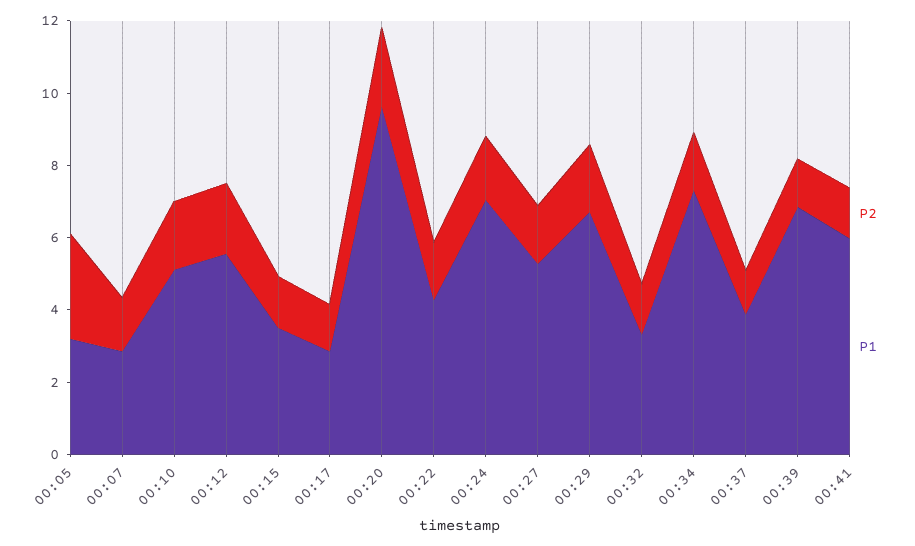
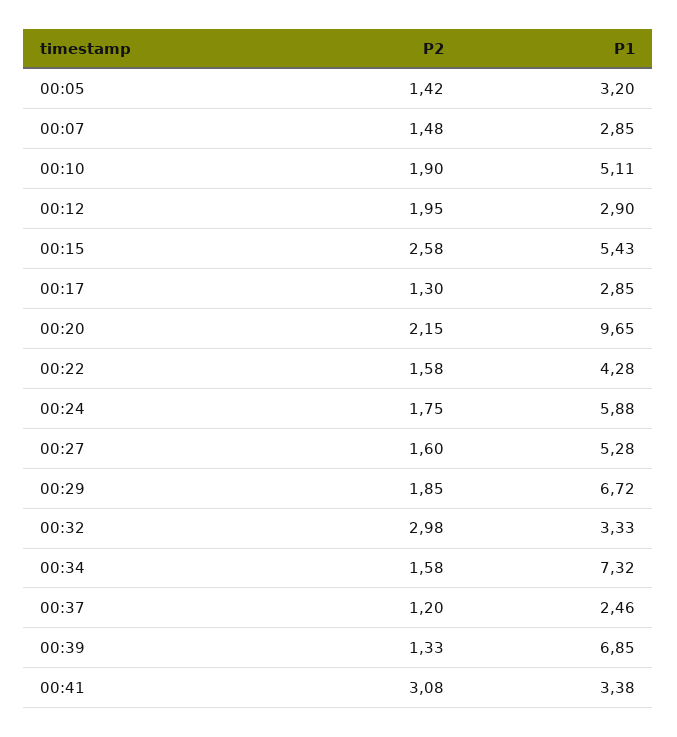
P2, 00:05: 3 -> 1.42
P1, 00:12: 5.5 -> 2.9
P2, 00:15: 1.5 -> 2.58
P1, 00:15: 3.5 -> 5.43
P1, 00:24: 7 -> 5.88
P2, 00:32: 1.5 -> 2.98
P1, 00:37: 4 -> 2.46
P2, 00:41: 1.5 -> 3.08
P1, 00:41: 6 -> 3.38

